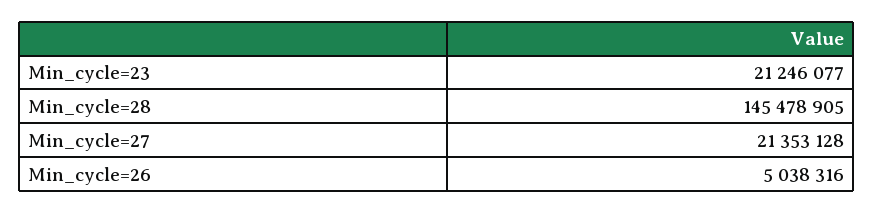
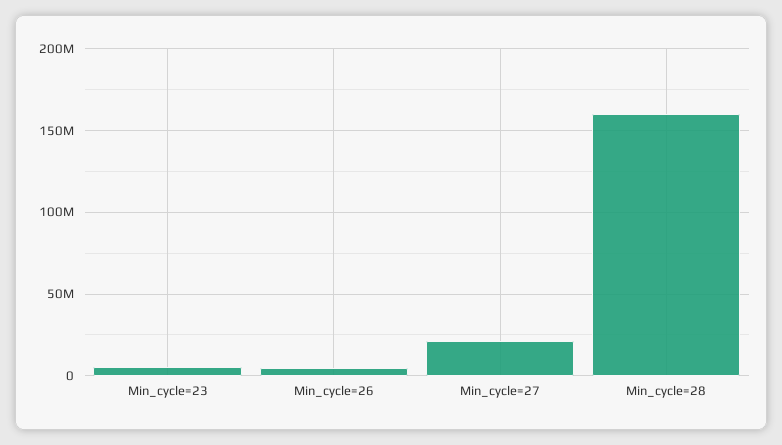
Min_cycle=23: 21246077 -> 5000000
Min_cycle=28: 145478905 -> 160000000

